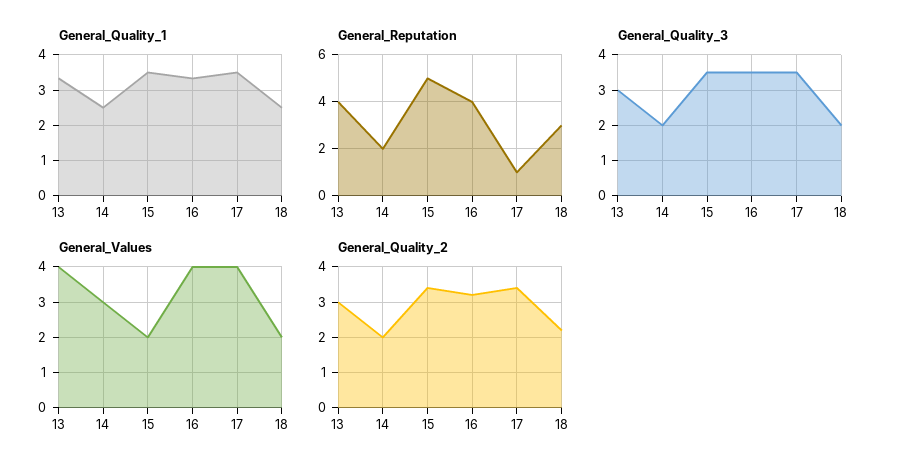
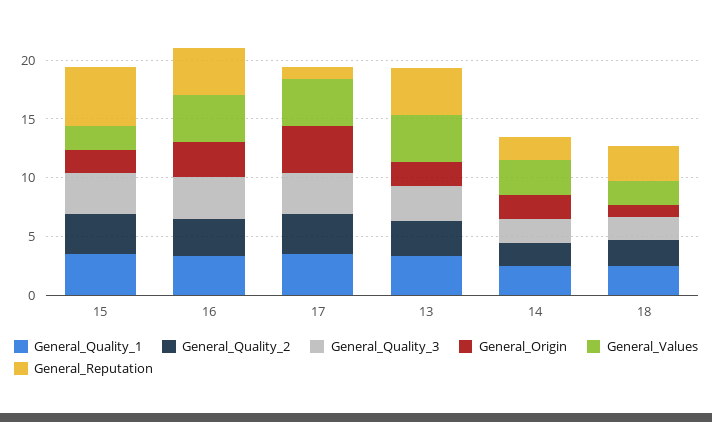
General_Origin, 15: none -> 2
General_Origin, 16: none -> 3
General_Origin, 17: none -> 4
General_Origin, 13: none -> 2
General_Origin, 14: none -> 2
General_Origin, 18: none -> 1

